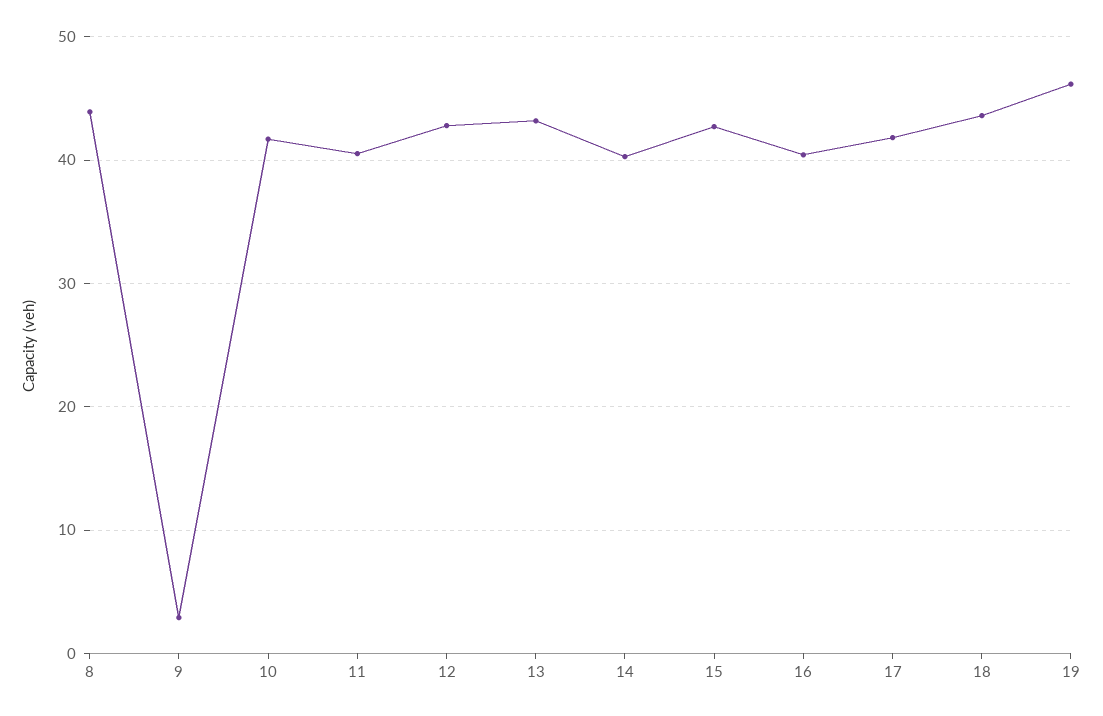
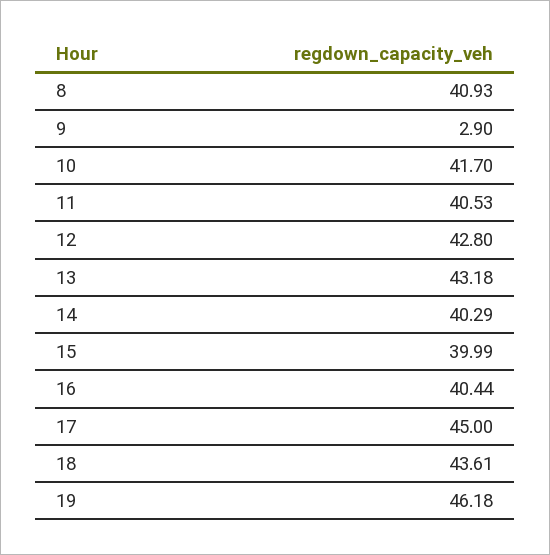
8: 44 -> 40.93
15: 43 -> 39.99
17: 42 -> 45

